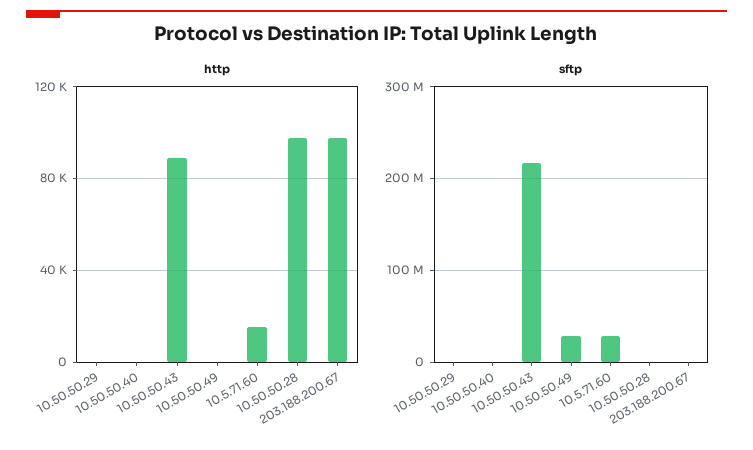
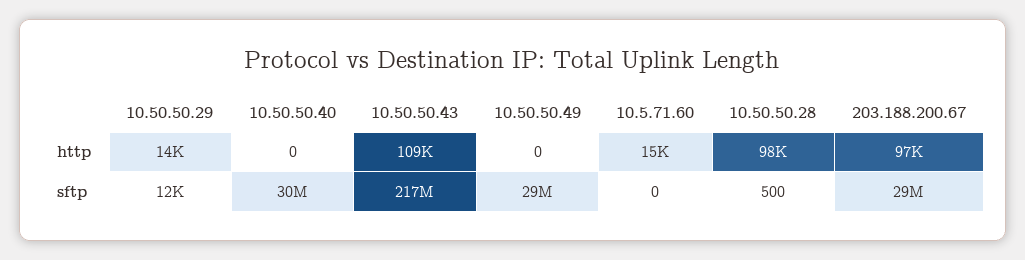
http, 10.50.50.29: 0 -> 14000
http, 10.50.50.43: 90000 -> 109000
sftp, 10.50.50.40: 0 -> 30000000
sftp, 10.5.71.60: 30000000 -> 0
sftp, 203.188.200.67: 0 -> 29000000

